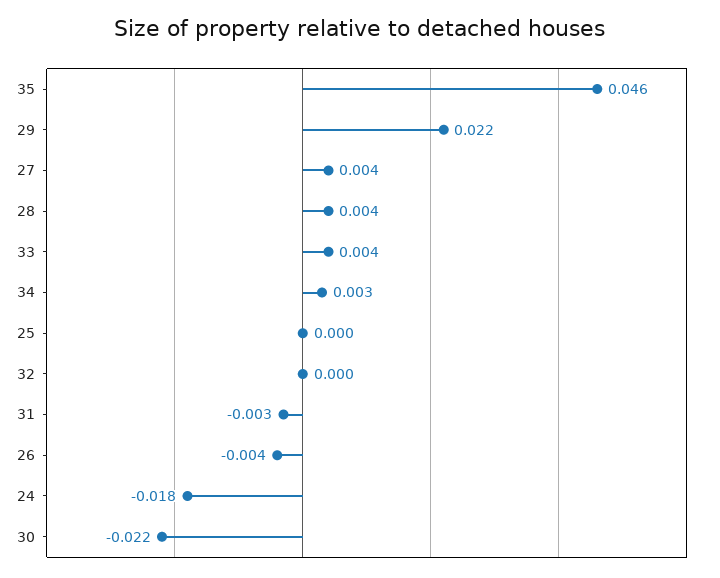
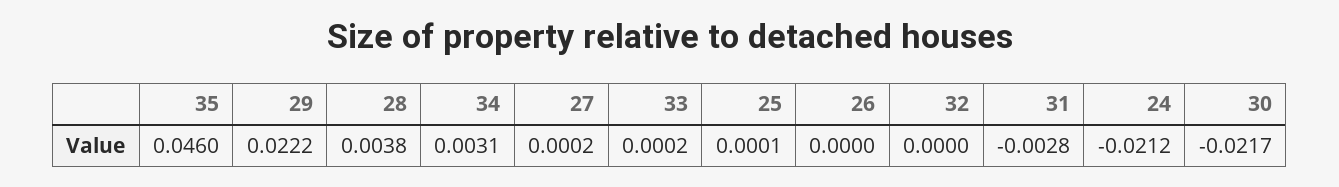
27: 0.004 -> 0.0002
33: 0.004 -> 0.0002
26: -0.004 -> 0
24: -0.018 -> -0.0212

